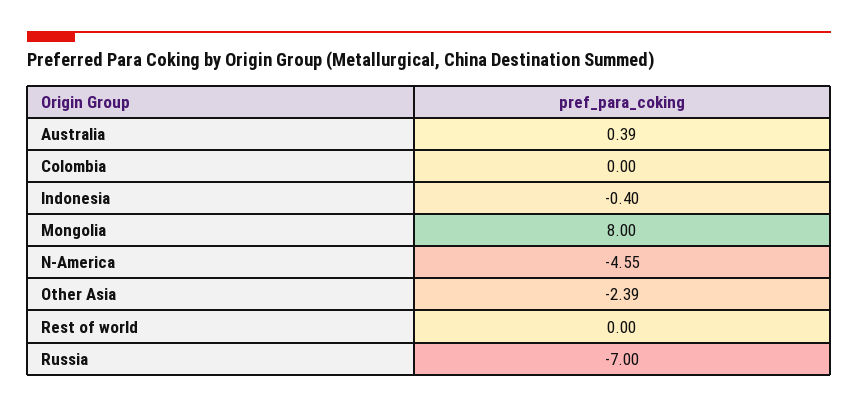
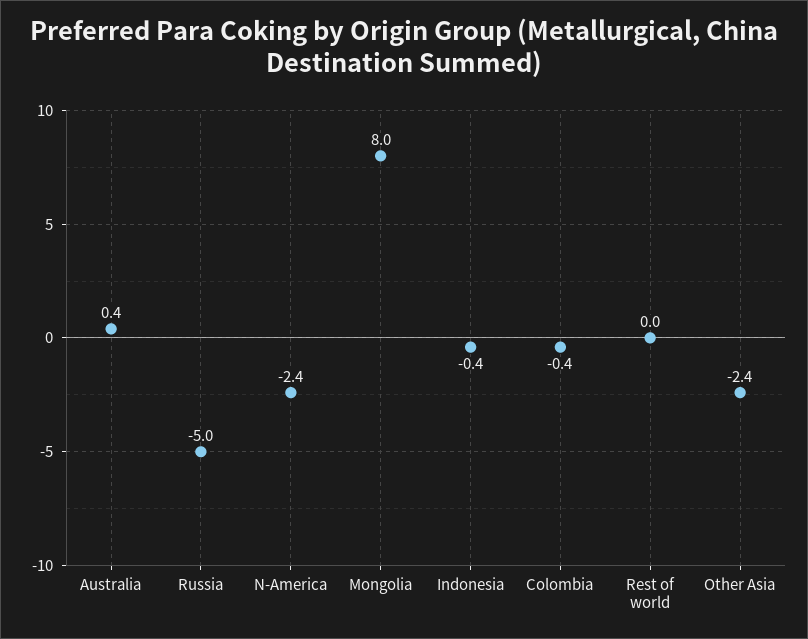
Colombia: 0 -> -0.4
N-America: -4.55 -> -2.4
Russia: -7 -> -5

